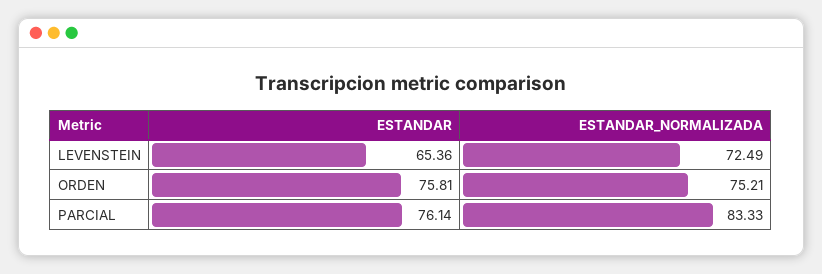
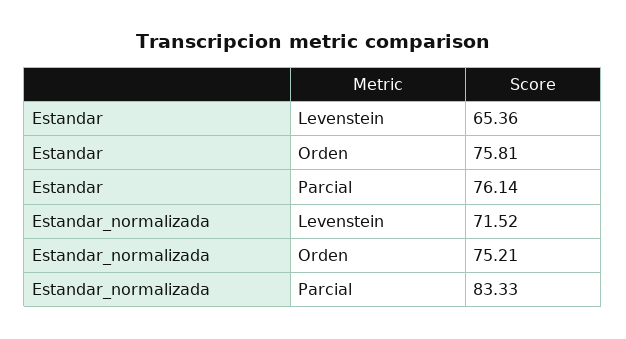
ESTANDAR_NORMALIZADA, LEVENSTEIN: 72.49 -> 71.52

